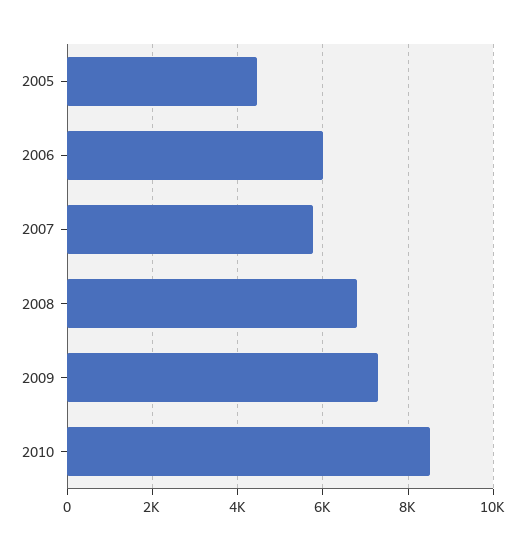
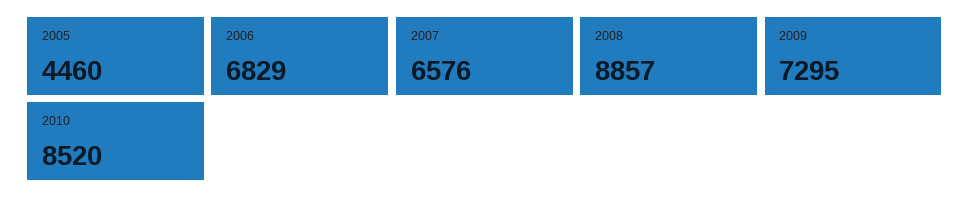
2006: 6000 -> 6829
2007: 5800 -> 6576
2008: 6800 -> 8857

